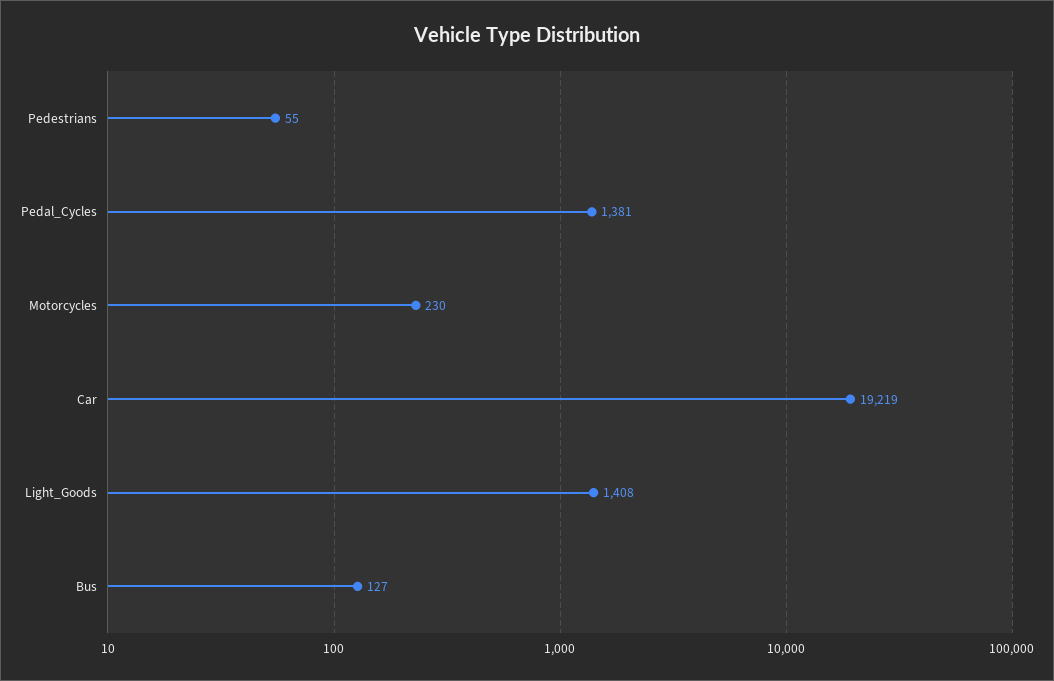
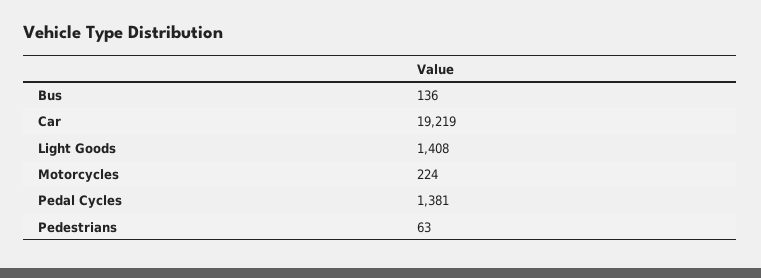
Pedestrians: 55 -> 63
Motorcycles: 230 -> 224
Bus: 127 -> 136

